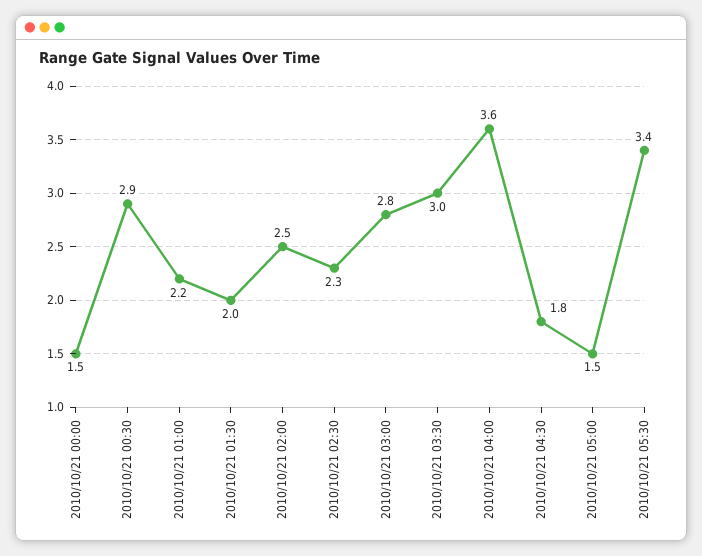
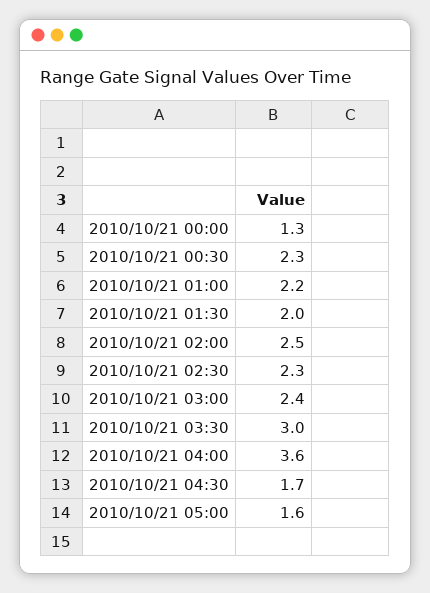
2010/10/21 00:00: 1.5 -> 1.3
2010/10/21 00:30: 2.9 -> 2.3
2010/10/21 03:00: 2.8 -> 2.4
2010/10/21 04:30: 1.8 -> 1.7
2010/10/21 05:00: 1.5 -> 1.6
2010/10/21 05:30: 3.4 -> none

